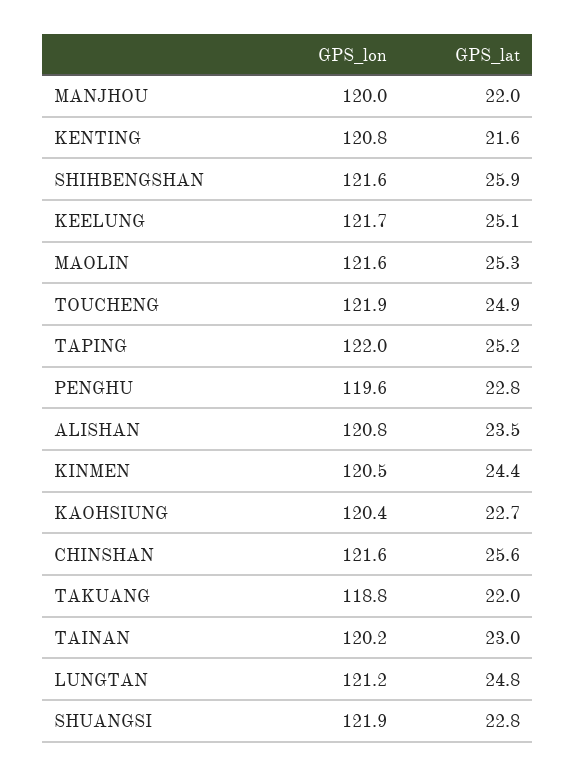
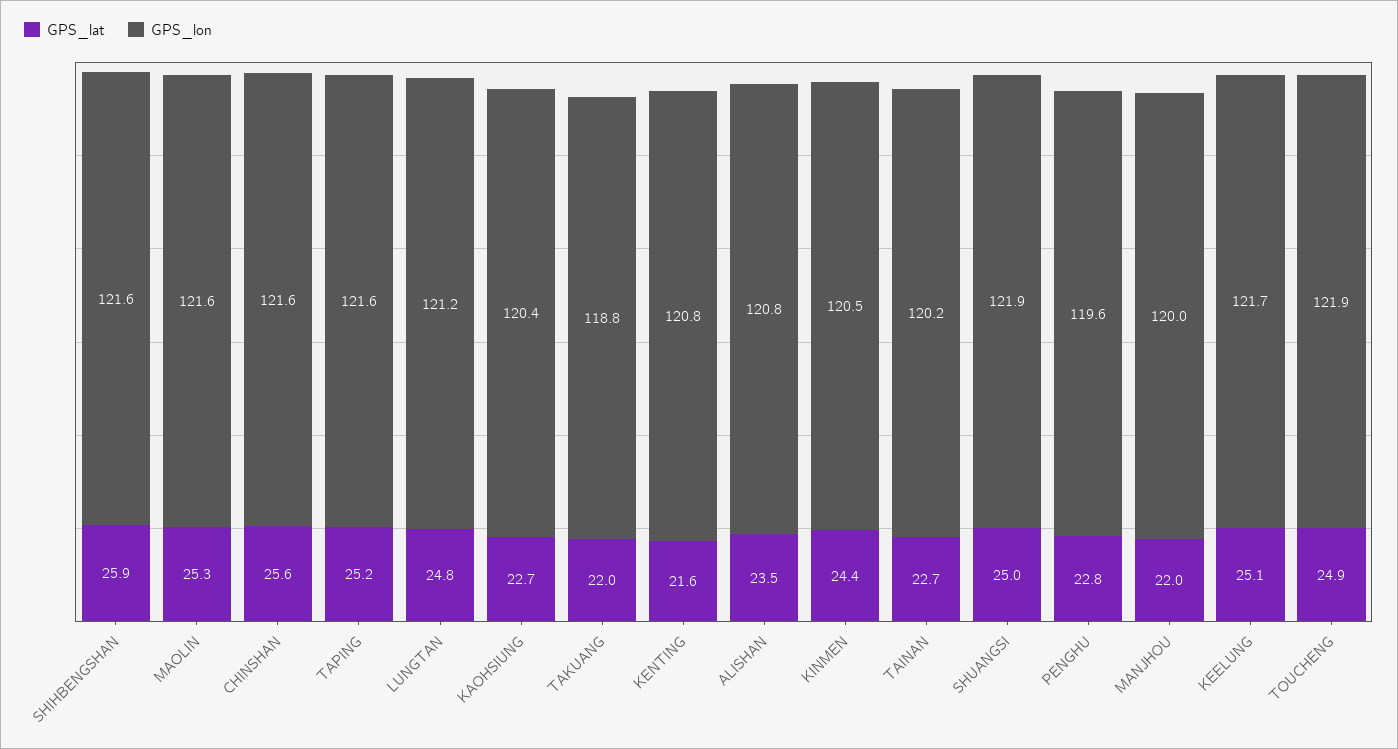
GPS_lon, TAPING: 122 -> 121.6
GPS_lat, TAINAN: 23 -> 22.7
GPS_lat, SHUANGSI: 22.8 -> 25

